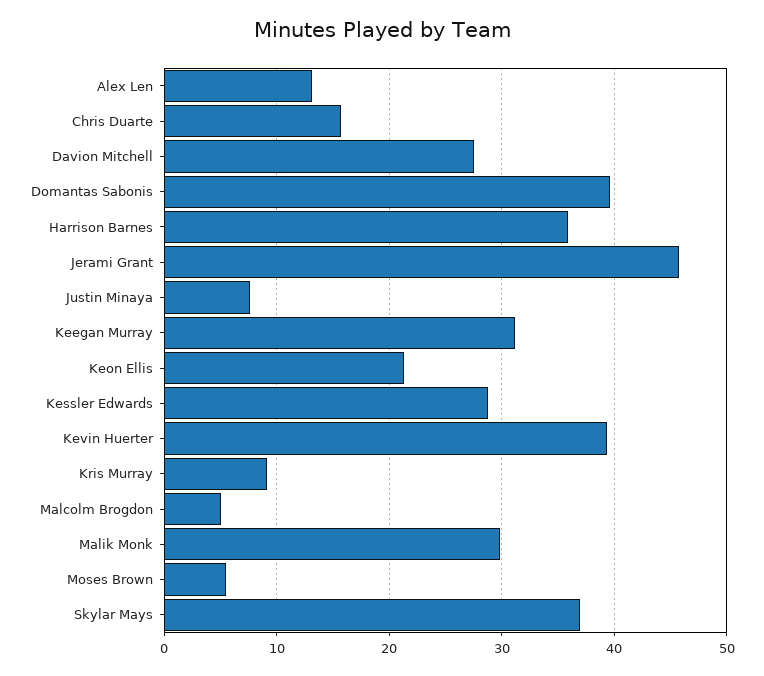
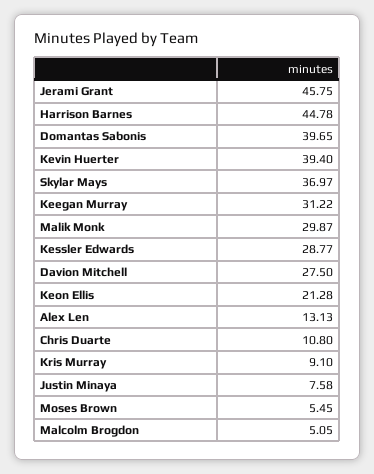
Chris Duarte: 16 -> 10.8
Harrison Barnes: 36 -> 44.78

